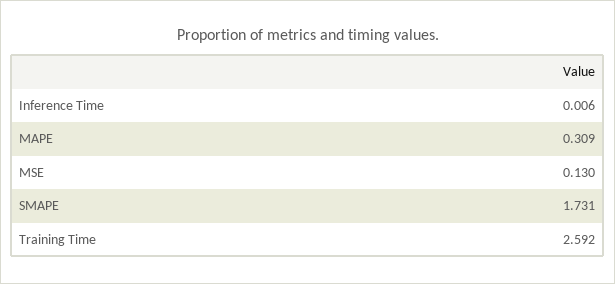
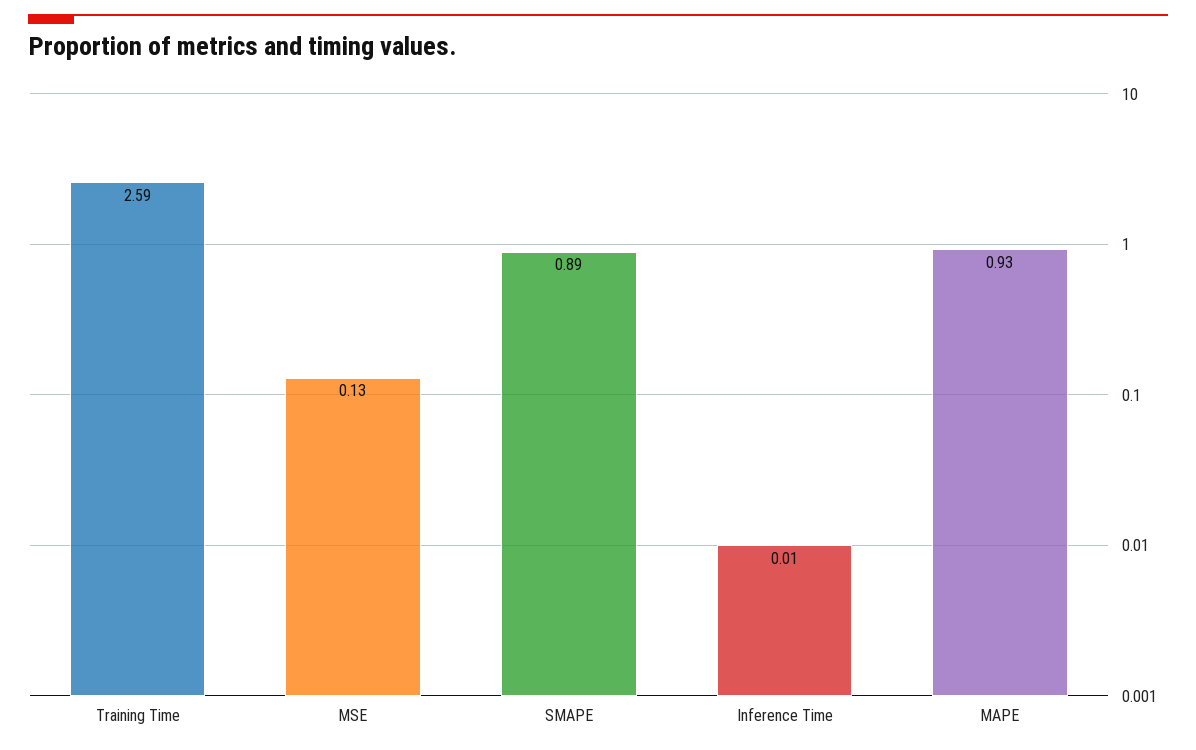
MAPE: 0.309 -> 0.93
SMAPE: 1.731 -> 0.89

